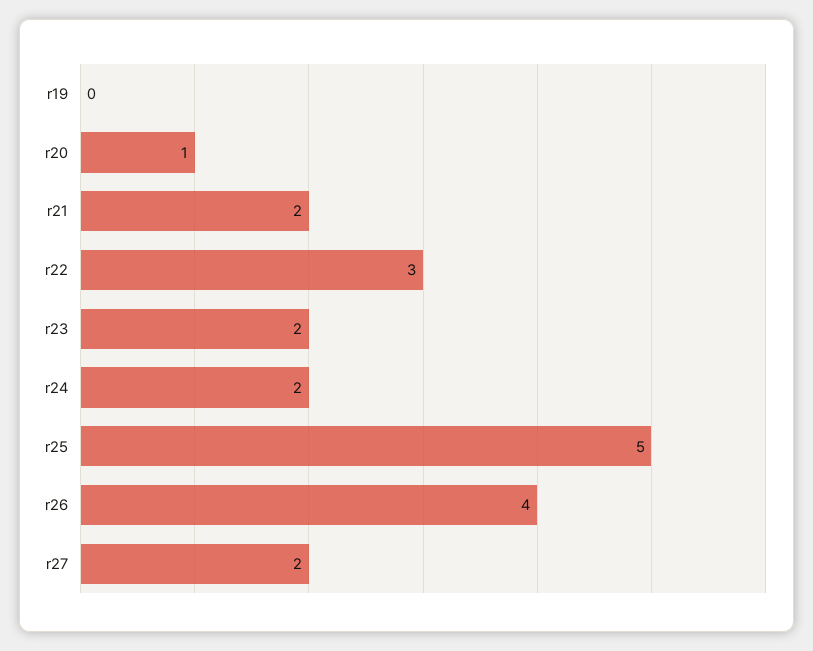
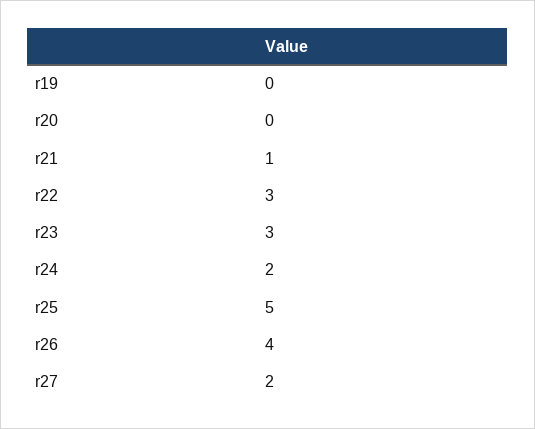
r20: 1 -> 0
r21: 2 -> 1
r23: 2 -> 3

